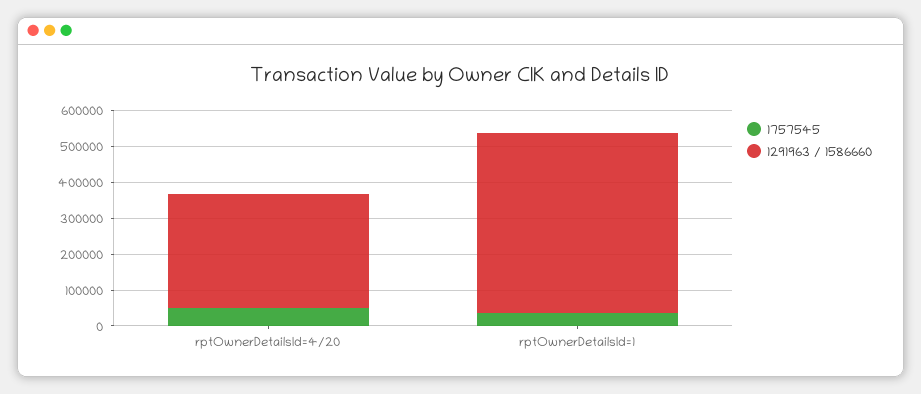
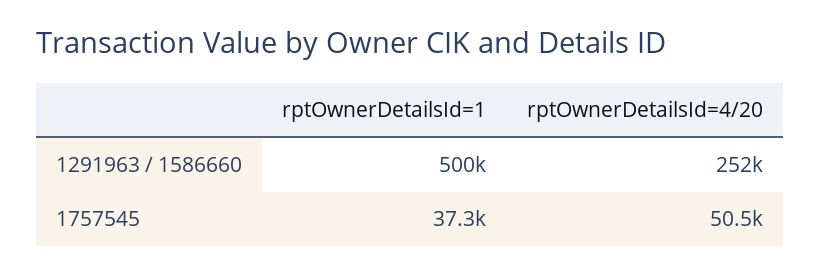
1291963 / 1586660, rptOwnerDetailsId=4/20: 325000 -> 252000

